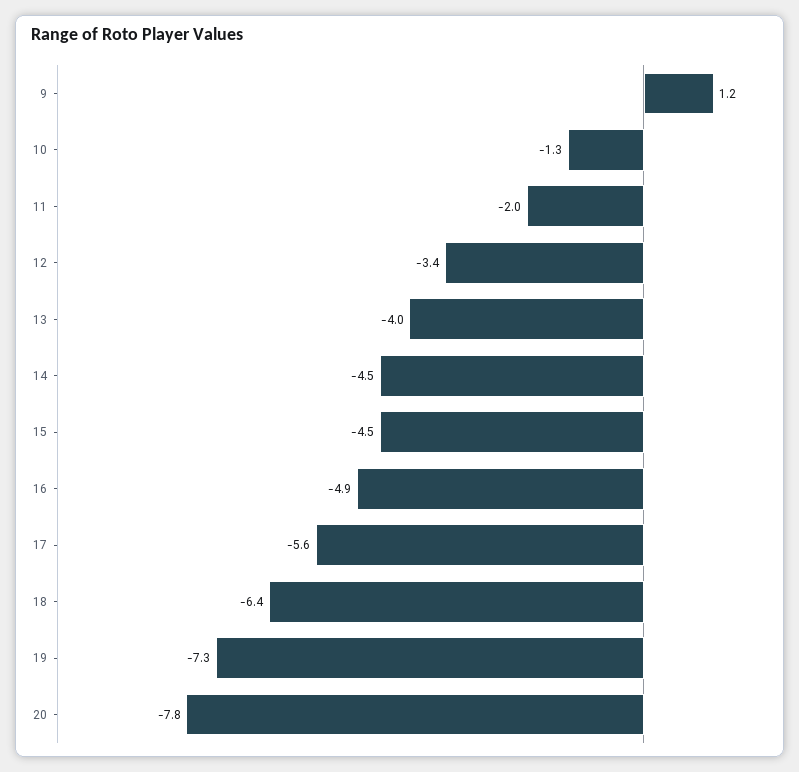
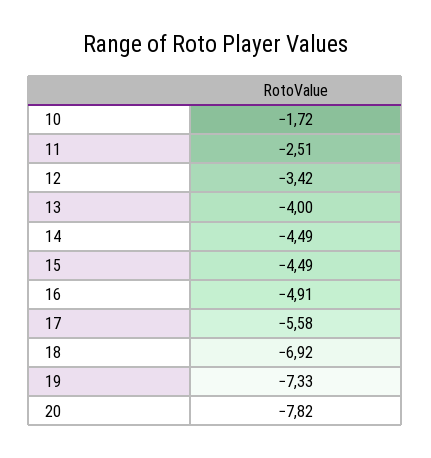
9: 1.2 -> none
10: -1.3 -> -1.72
11: -2 -> -2.51
18: -6.4 -> -6.92

